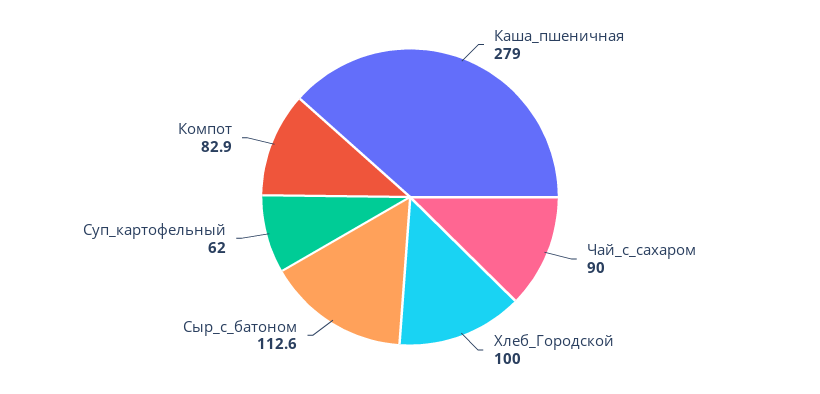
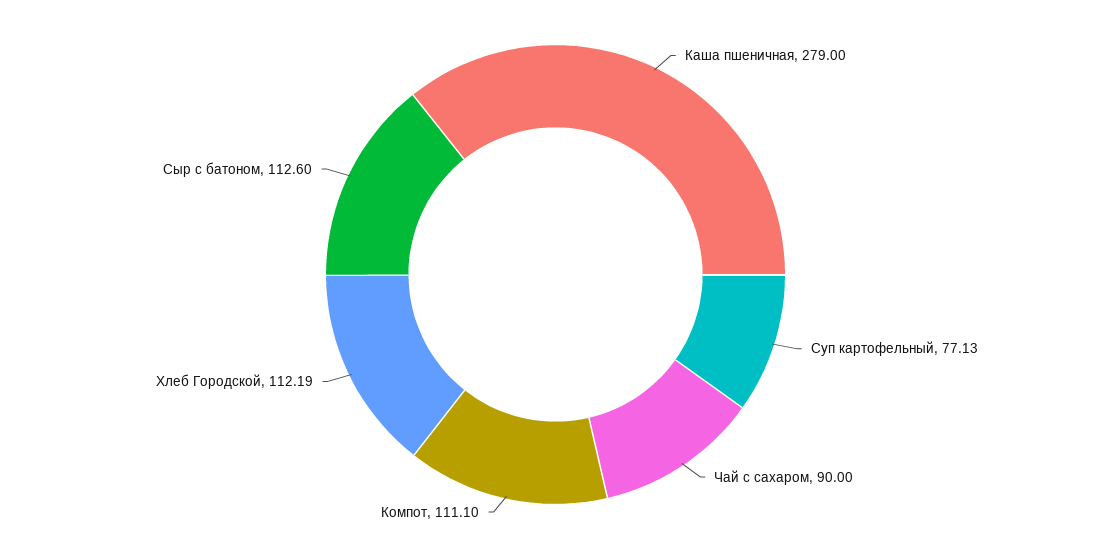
Хлеб_Городской: 100 -> 112.19
Суп_картофельный: 62 -> 77.13
Компот: 82.9 -> 111.1

